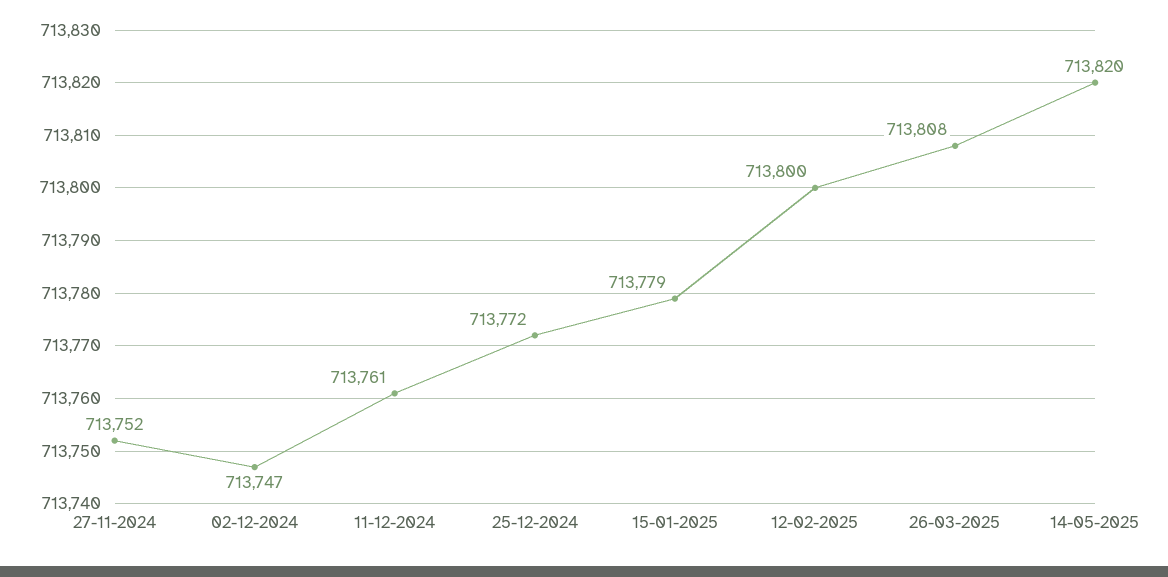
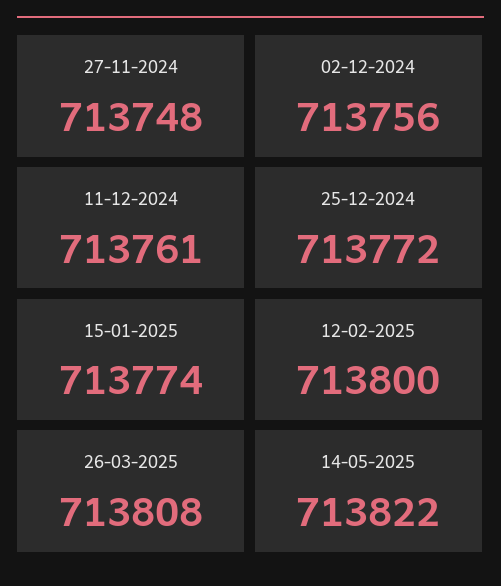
27-11-2024: 713752 -> 713748
02-12-2024: 713747 -> 713756
15-01-2025: 713779 -> 713774
14-05-2025: 713820 -> 713822

